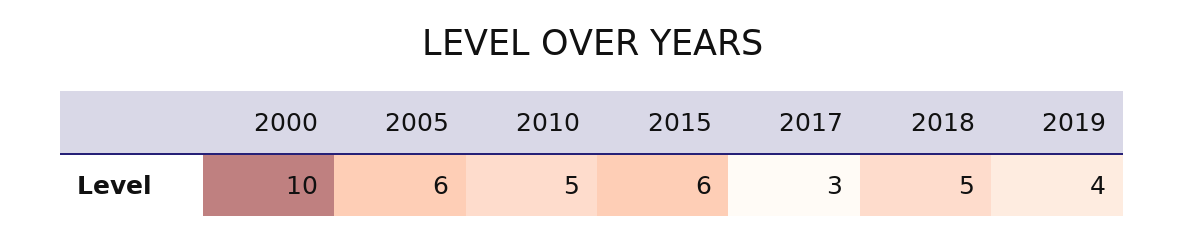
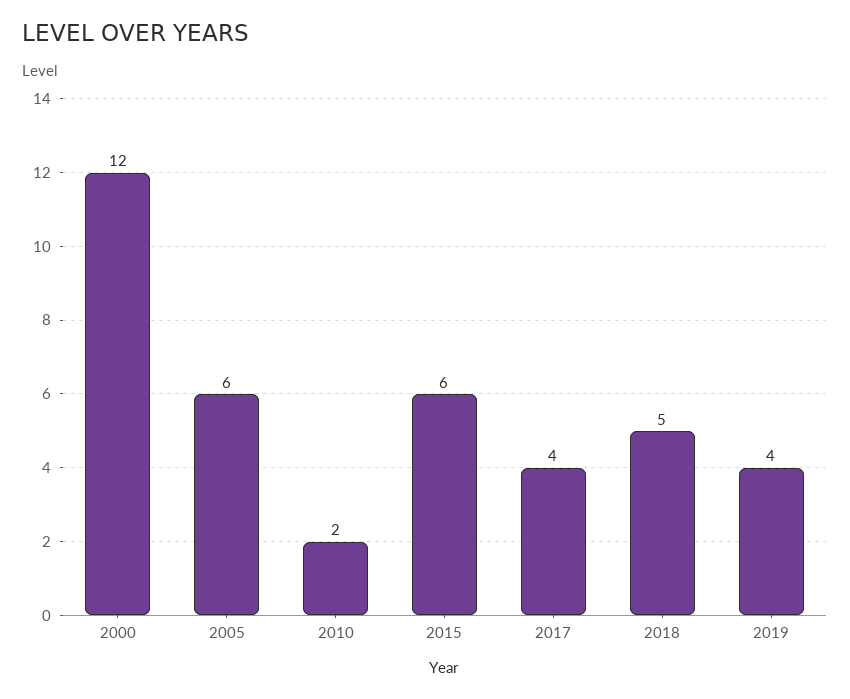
2000: 10 -> 12
2010: 5 -> 2
2017: 3 -> 4

